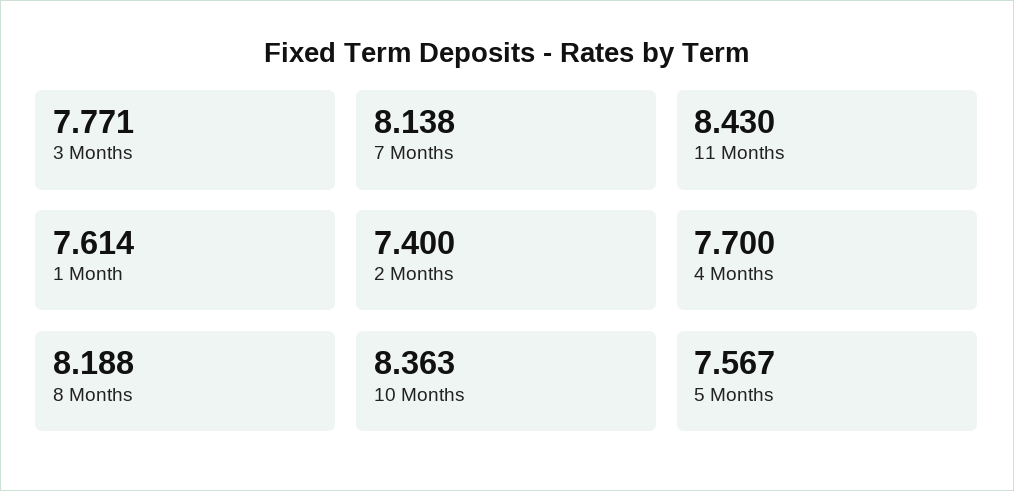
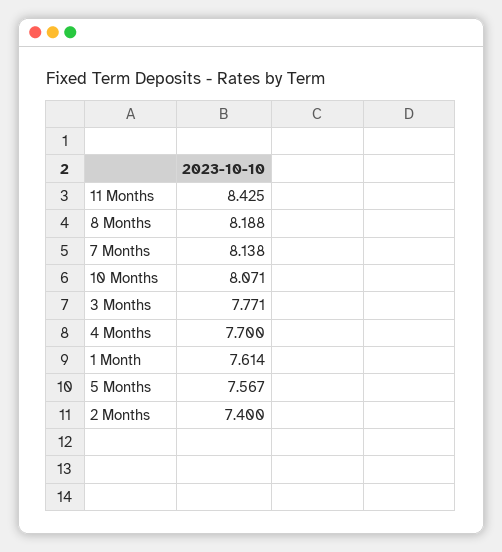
11 Months: 8.43 -> 8.425
10 Months: 8.363 -> 8.071

